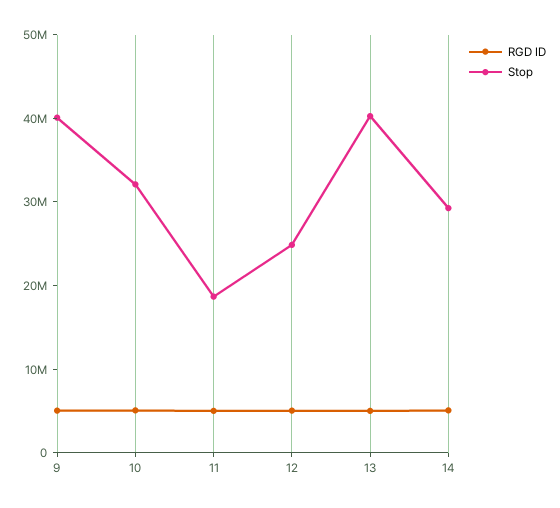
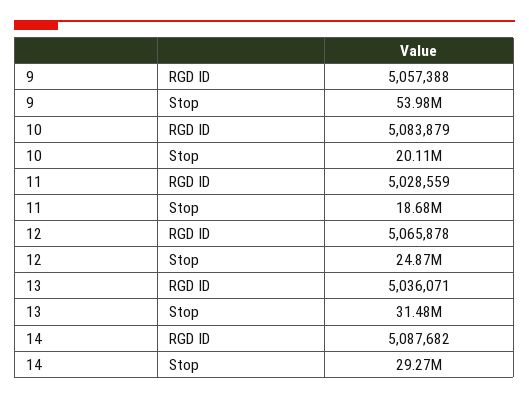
Stop, 9: 40000000 -> 53980000
Stop, 10: 32000000 -> 20110000
Stop, 13: 40000000 -> 31480000

